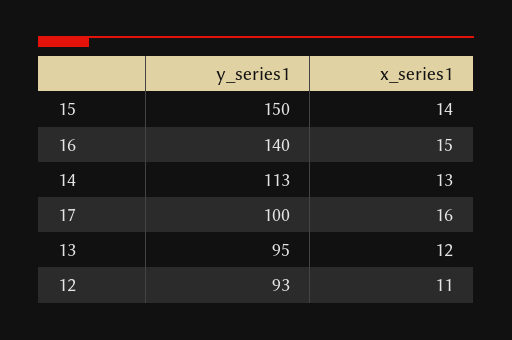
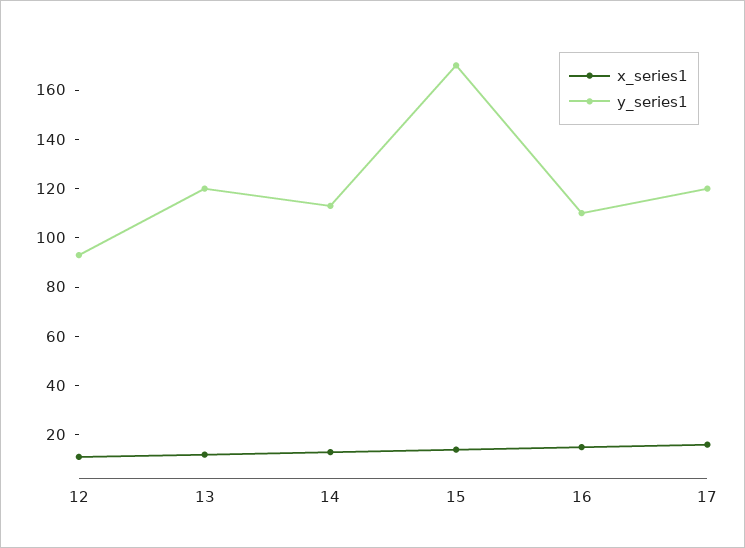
y_series1, 15: 150 -> 170
y_series1, 16: 140 -> 110
y_series1, 17: 100 -> 120
y_series1, 13: 95 -> 120

